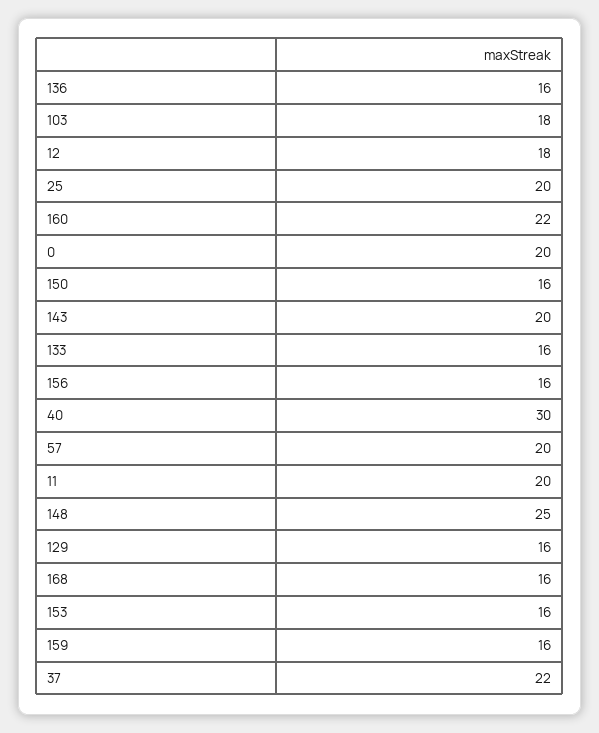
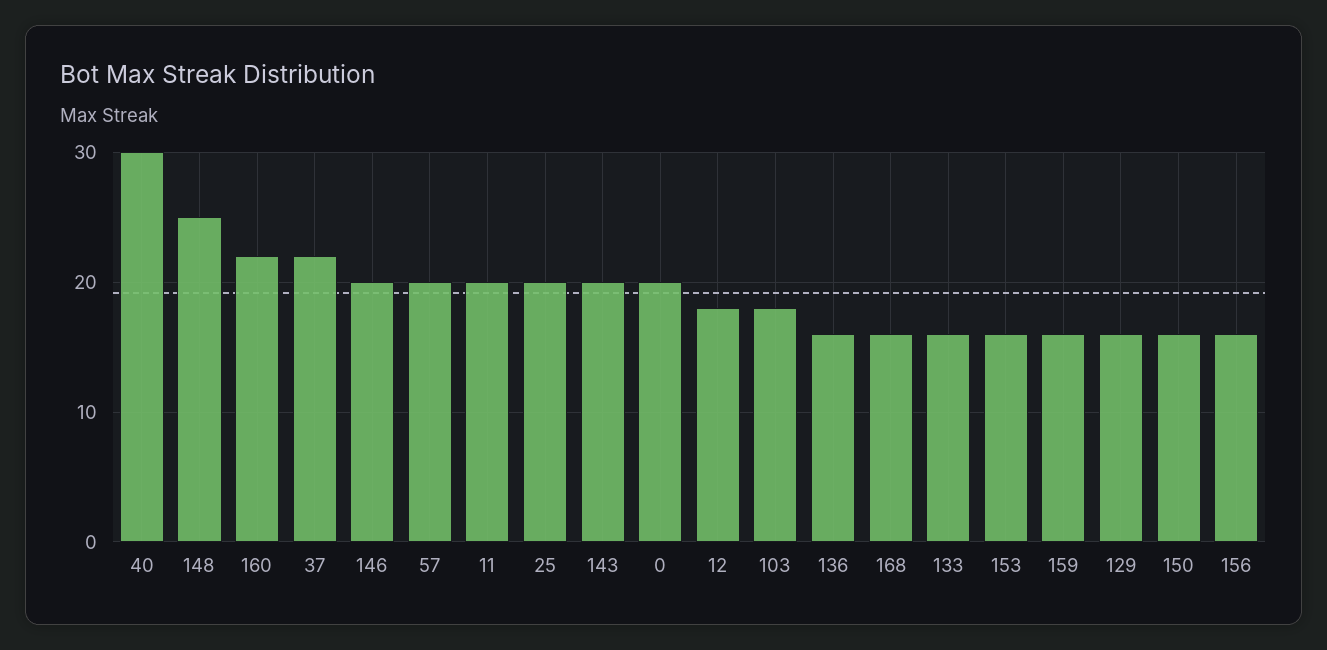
146: none -> 20

